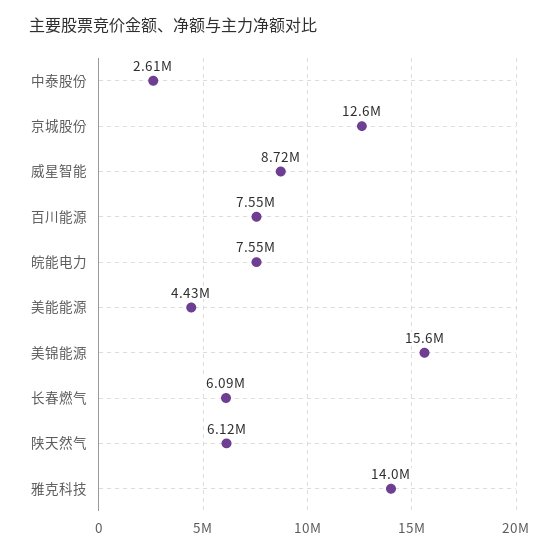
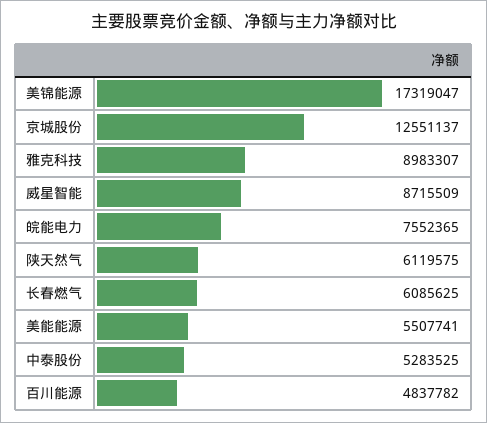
中泰股份: 2610000 -> 5283525
百川能源: 7550000 -> 4837782
美能能源: 4430000 -> 5507741
美锦能源: 15600000 -> 17319047
雅克科技: 14000000 -> 8983307

